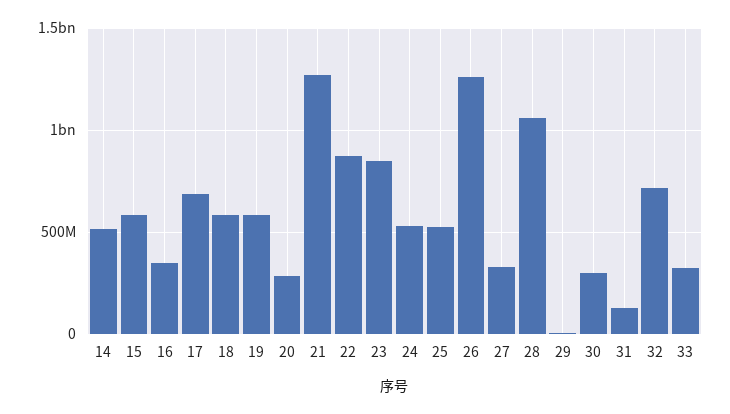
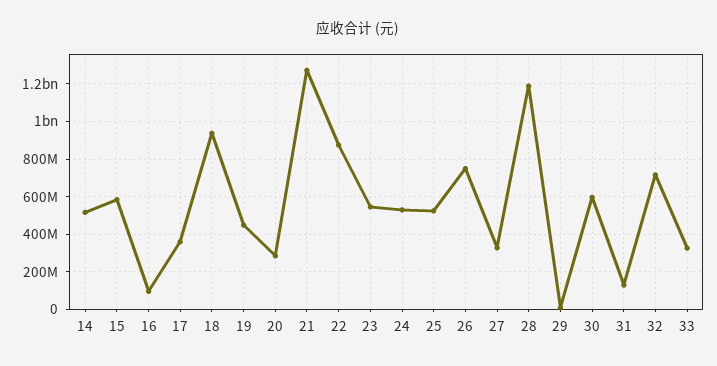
16: 350000000 -> 100000000
17: 700000000 -> 350000000
18: 600000000 -> 950000000
19: 600000000 -> 450000000
23: 850000000 -> 550000000
26: 1250000000 -> 750000000
28: 1050000000 -> 1200000000
30: 300000000 -> 600000000

